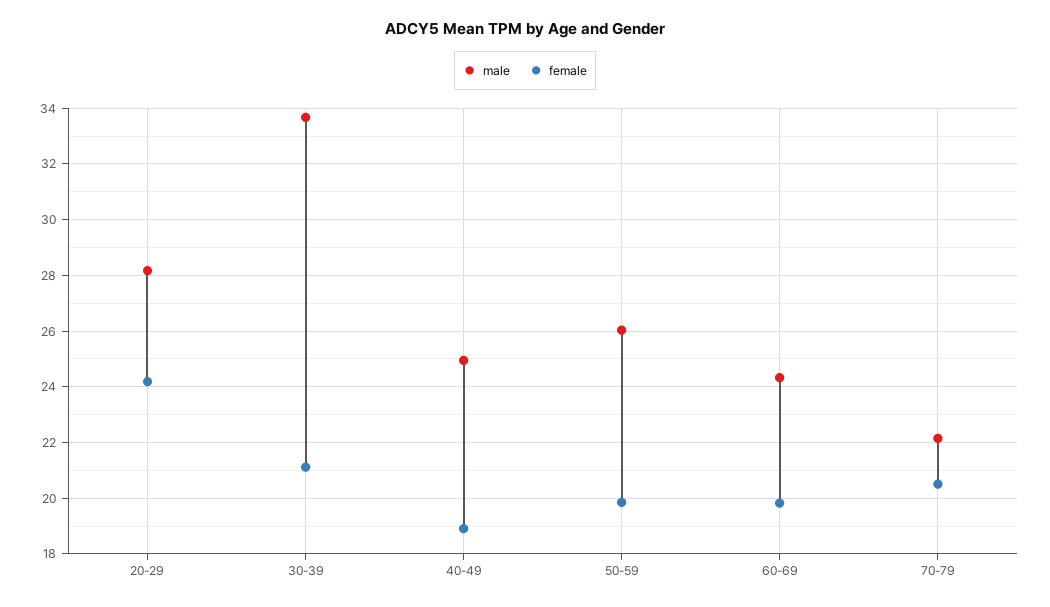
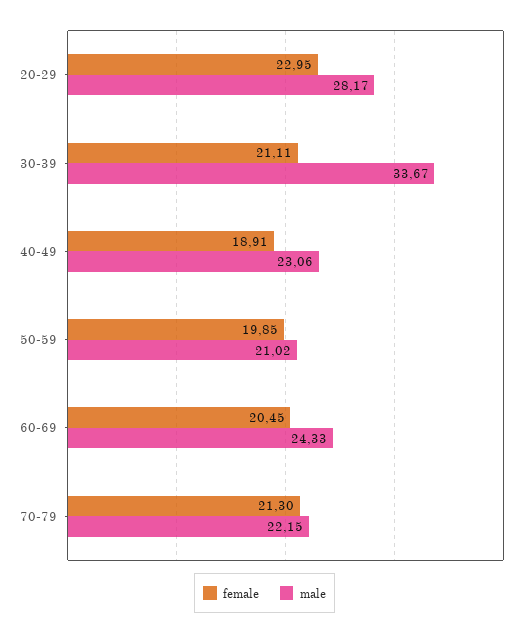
female, 20-29: 24.25 -> 22.95
male, 40-49: 25 -> 23.06
male, 50-59: 26 -> 21.02
female, 60-69: 19.75 -> 20.45
female, 70-79: 20.5 -> 21.3

